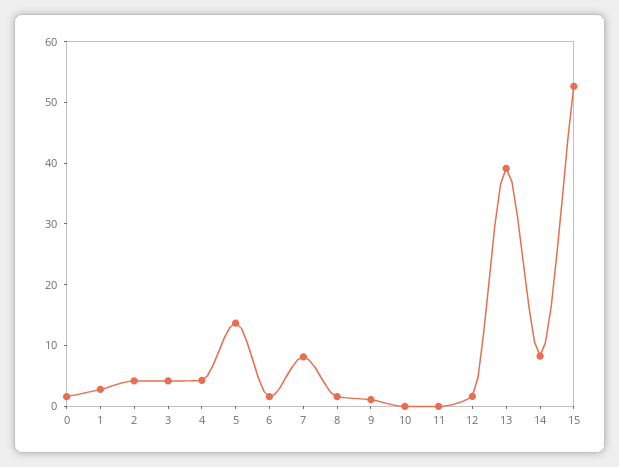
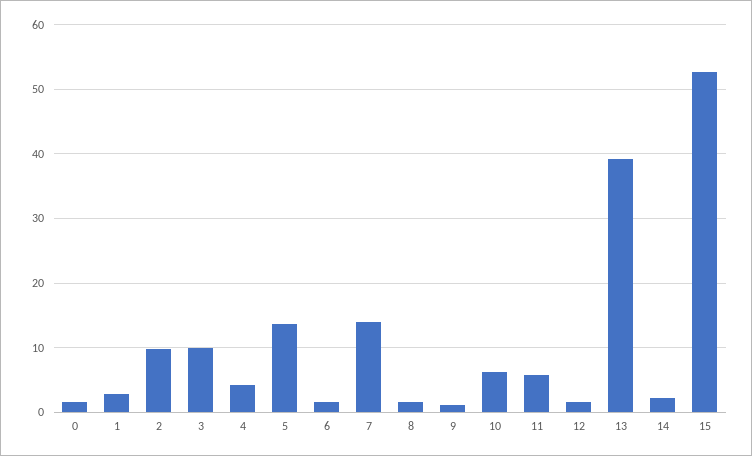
2: 4 -> 10
3: 4 -> 10
7: 8 -> 14
10: 0 -> 6
11: 0 -> 6
14: 8 -> 2

